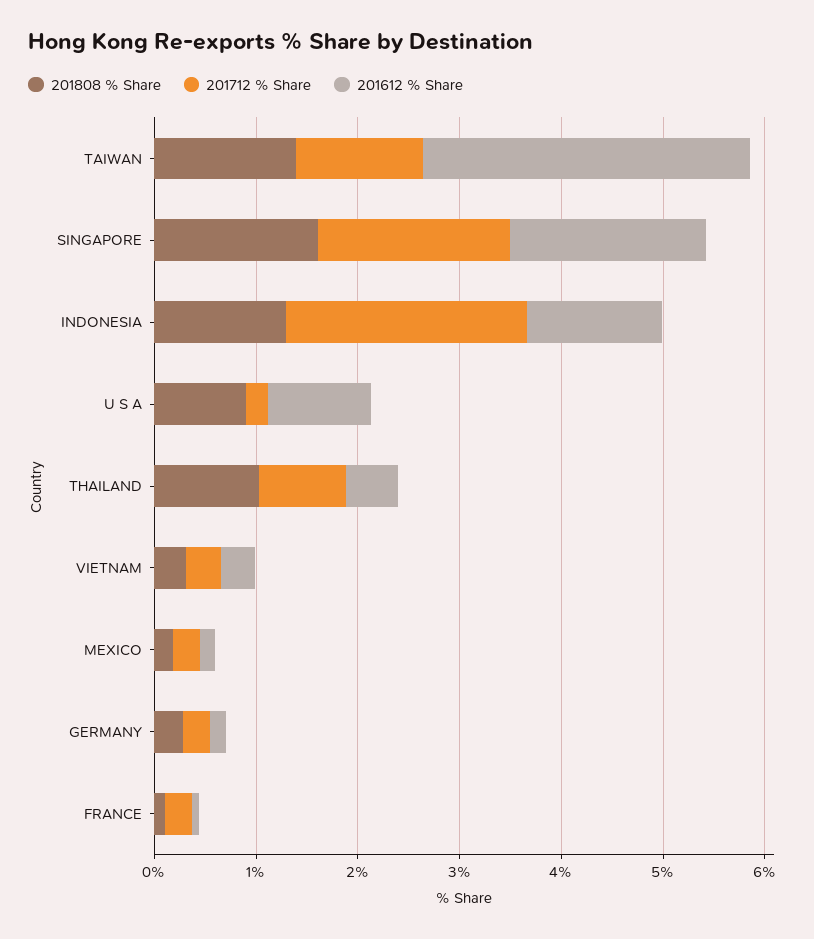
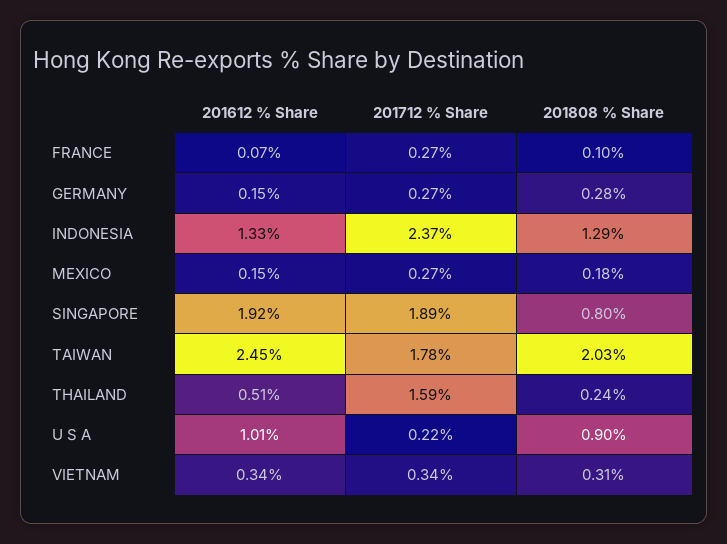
201808 % Share, TAIWAN: 1.4 -> 2.03
201712 % Share, TAIWAN: 1.2 -> 1.78
201612 % Share, TAIWAN: 3.2 -> 2.45
201808 % Share, SINGAPORE: 1.6 -> 0.8
201808 % Share, THAILAND: 1 -> 0.24
201712 % Share, THAILAND: 0.8 -> 1.59

